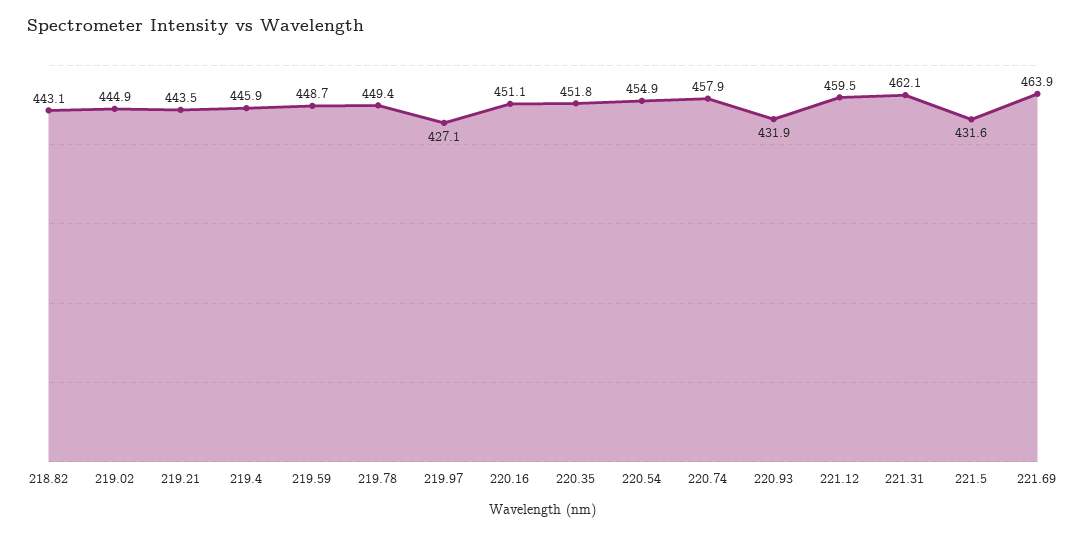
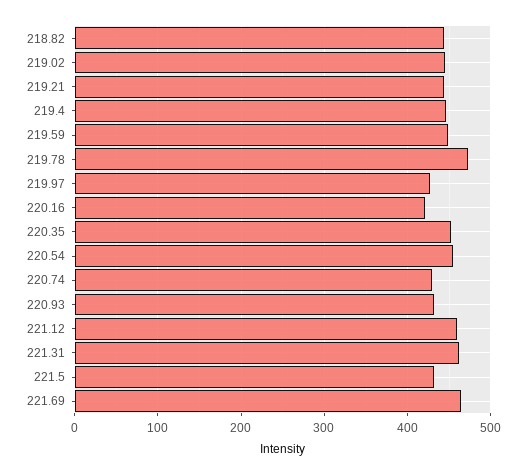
219.78: 449.4 -> 470
220.16: 451.1 -> 420
220.74: 457.9 -> 430

